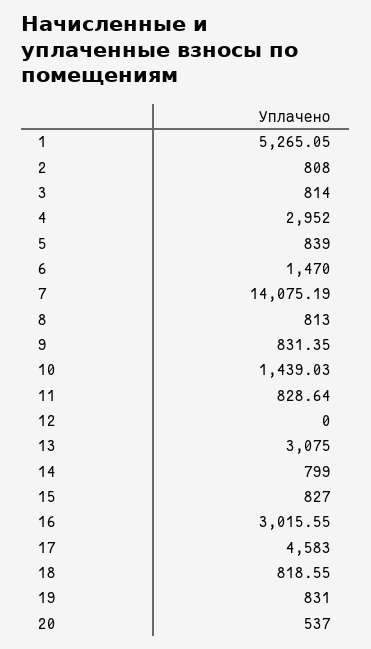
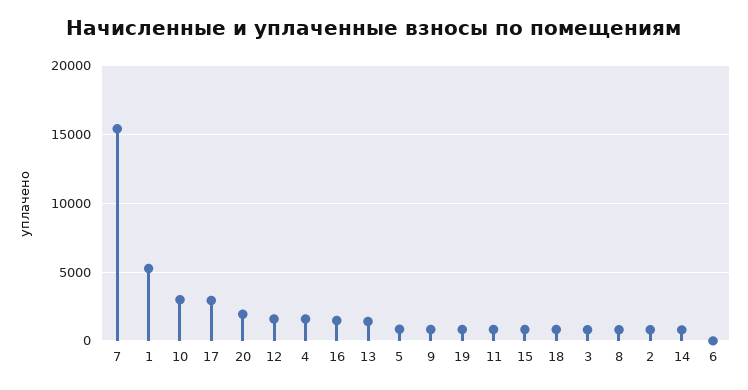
4: 2952 -> 1500
6: 1470 -> 0
7: 14075.19 -> 15500
10: 1439.03 -> 3000
12: 0 -> 1500
13: 3075 -> 1500
16: 3015.55 -> 1500
17: 4583 -> 3000
20: 537 -> 2000

